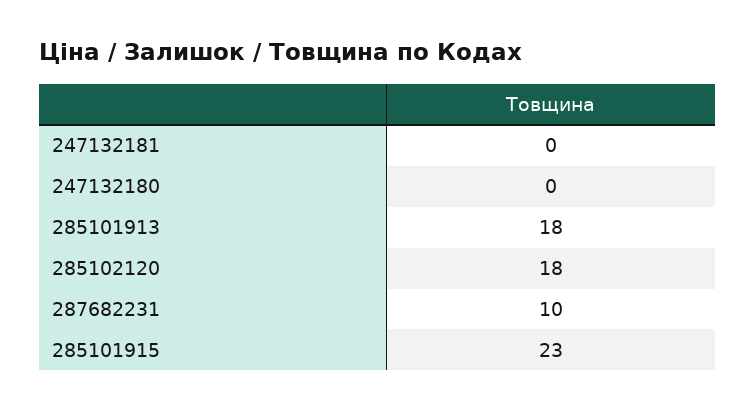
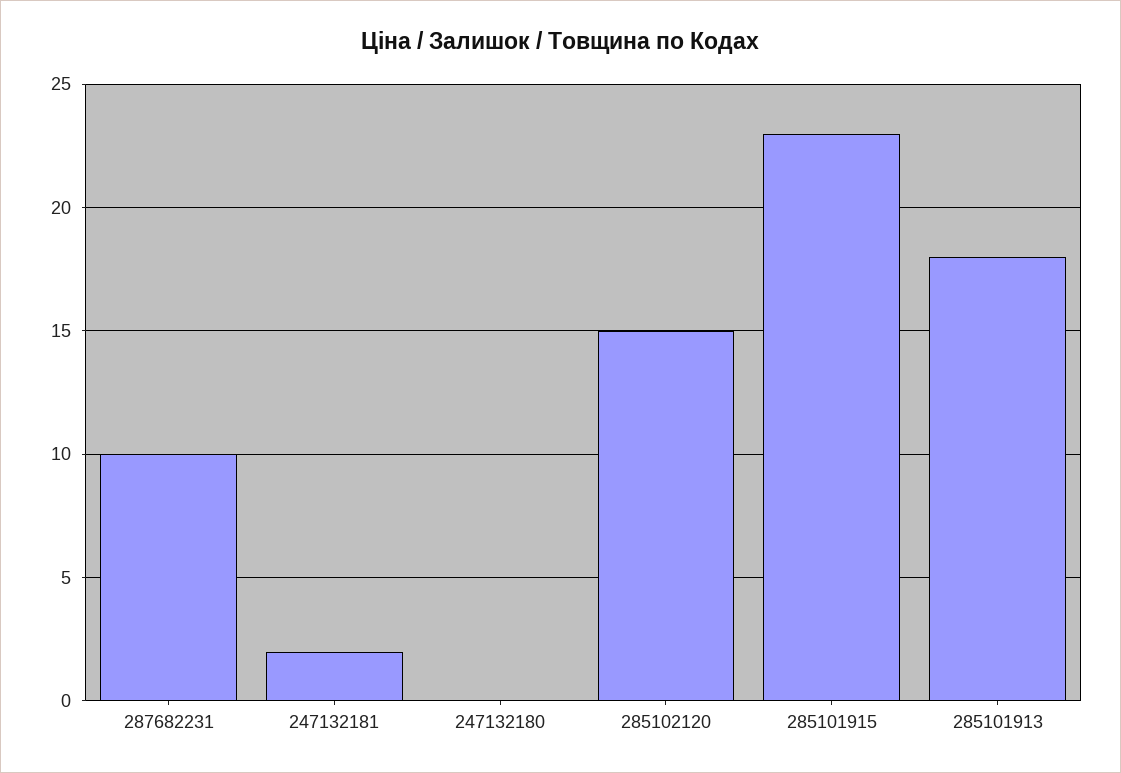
247132181: 0 -> 2
285102120: 18 -> 15

